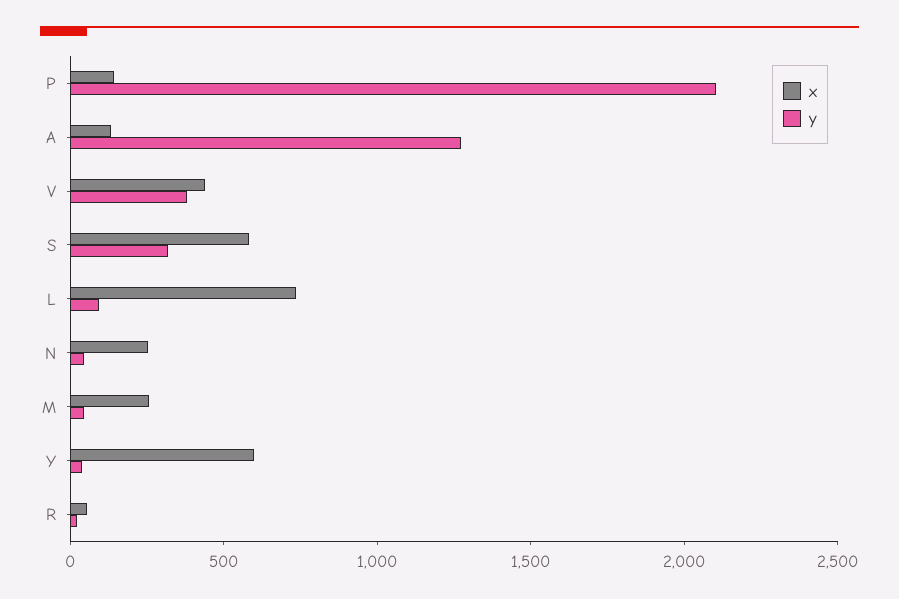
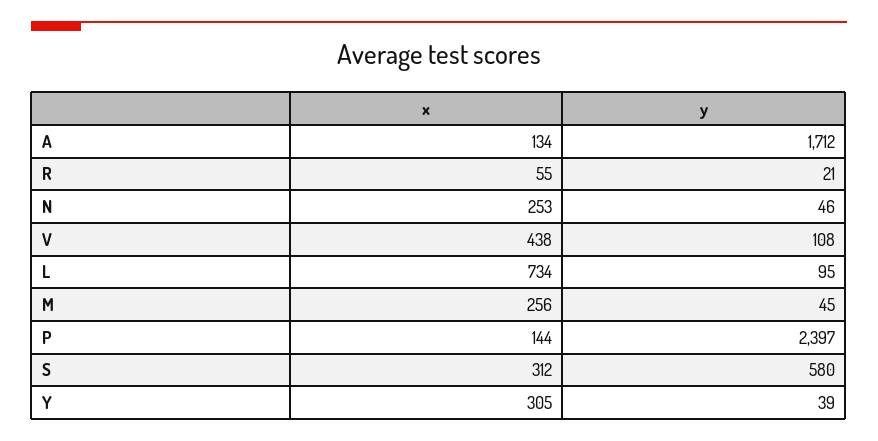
y, P: 2100 -> 2397
y, A: 1300 -> 1712
y, V: 400 -> 108
x, S: 600 -> 312
y, S: 300 -> 580
x, Y: 600 -> 305

